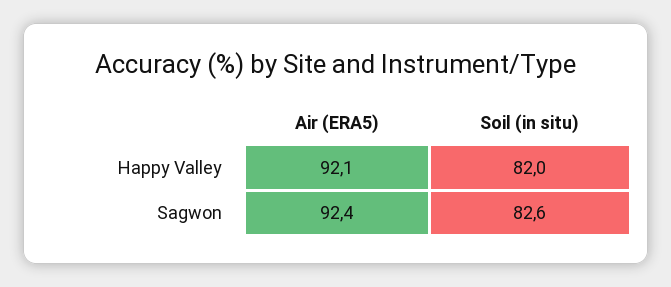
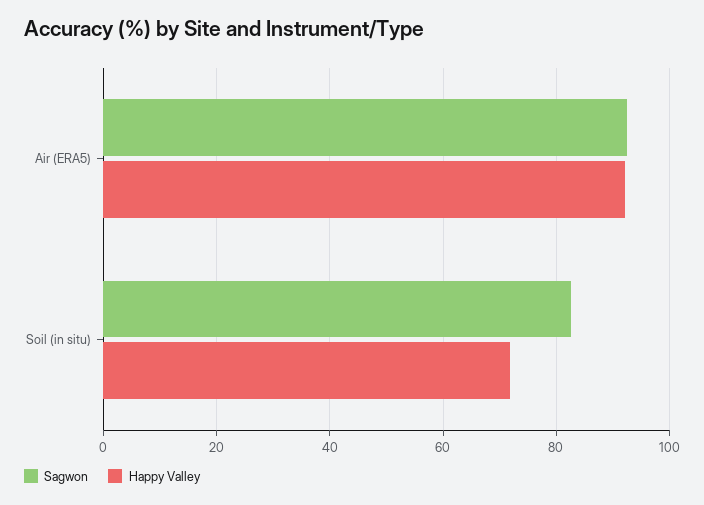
Happy Valley, Soil (in situ): 82 -> 72

